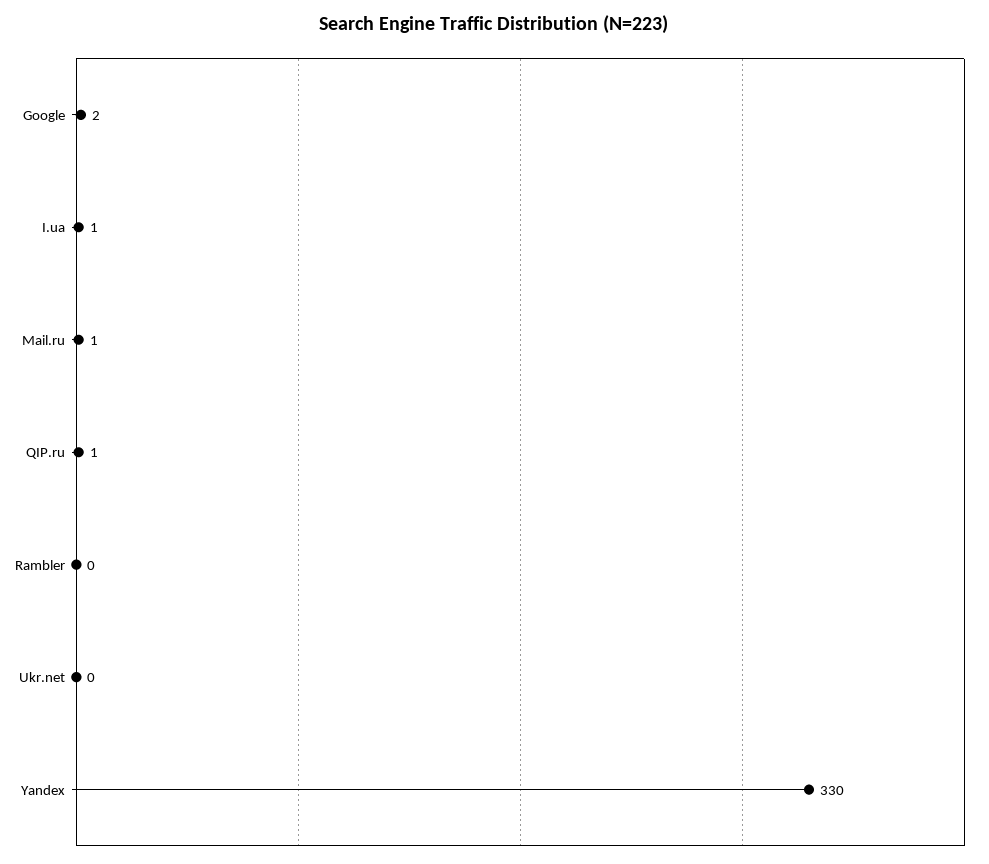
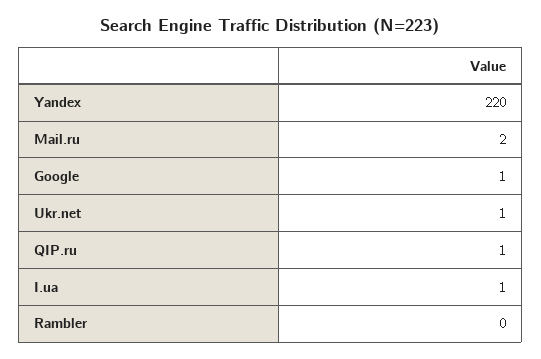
Google: 2 -> 1
Mail.ru: 1 -> 2
Ukr.net: 0 -> 1
Yandex: 330 -> 220

